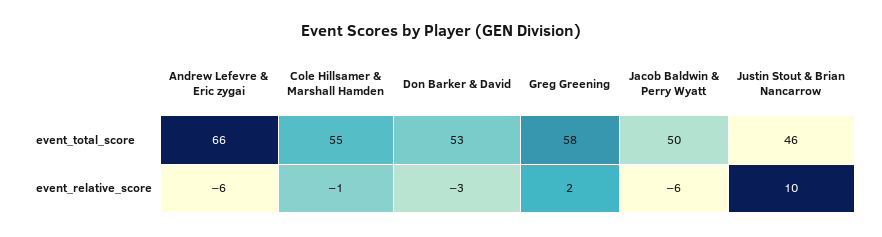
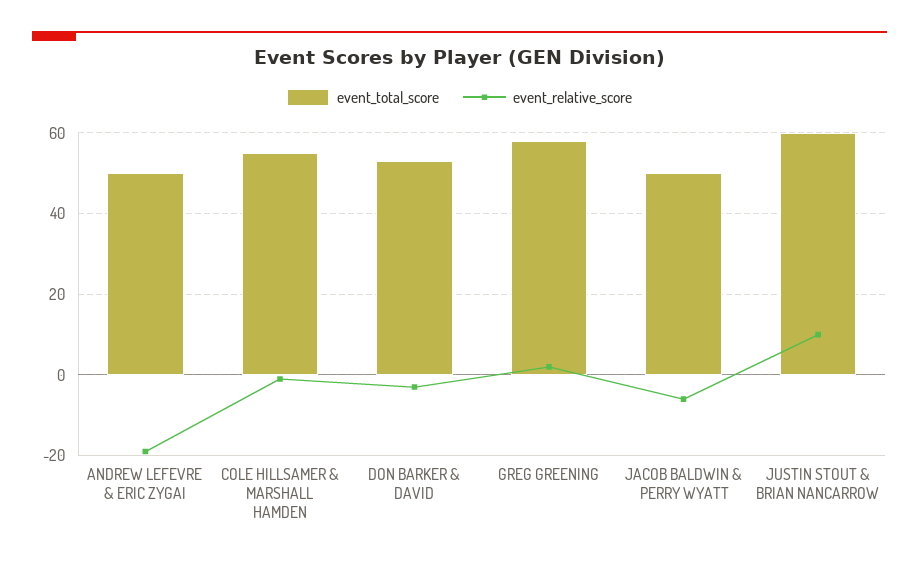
event_total_score, Andrew Lefevre & Eric zygai: 66 -> 50
event_total_score, Justin Stout & Brian Nancarrow: 46 -> 60
event_relative_score, Andrew Lefevre & Eric zygai: -6 -> -20

